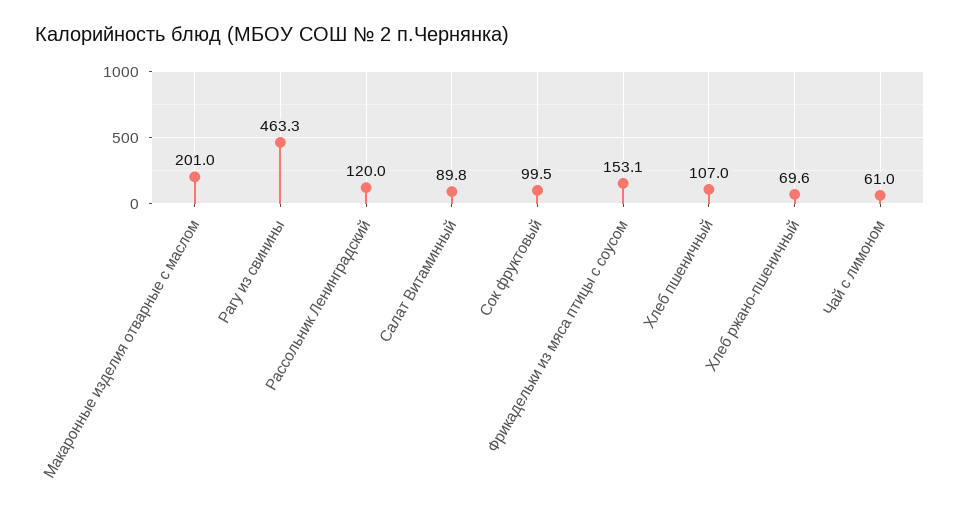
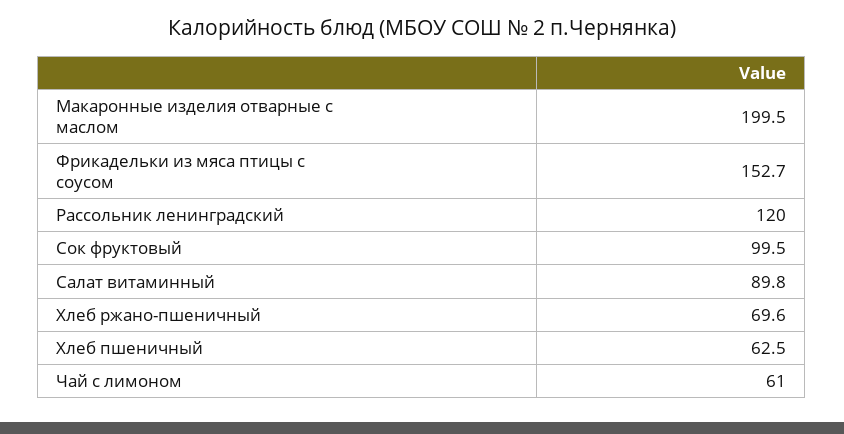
Макаронные изделия отварные с маслом: 201 -> 199.5
Рагу из свинины: 463.3 -> none
Фрикадельки из мяса птицы с соусом: 153.1 -> 152.7
Хлеб пшеничный: 107 -> 62.5

